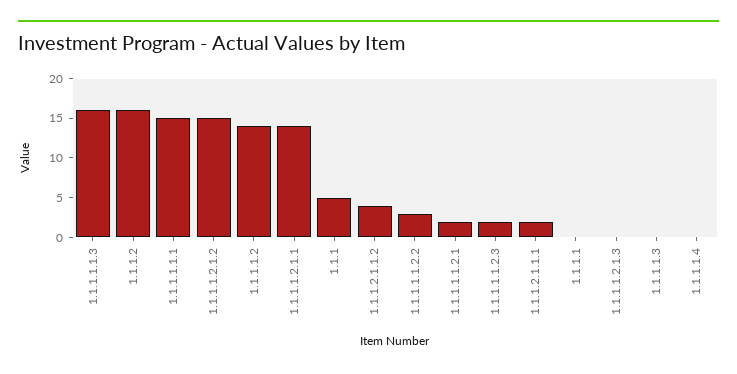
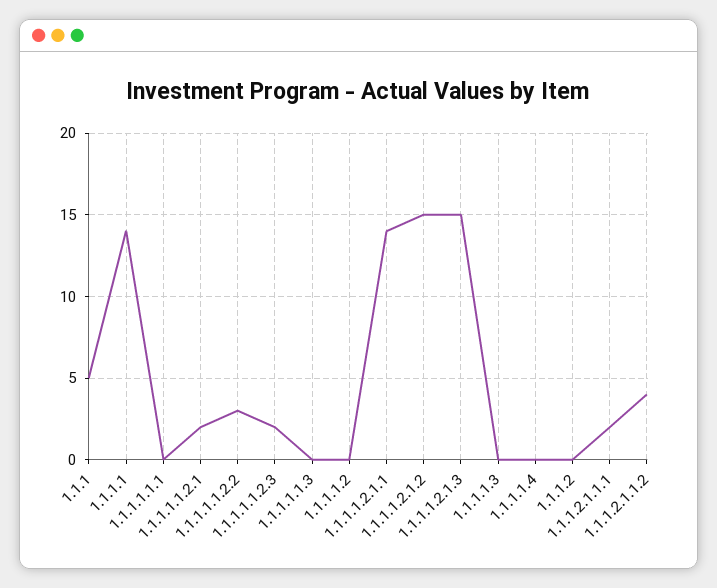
1.1.1.1.1.3: 15 -> 0
1.1.1.2: 15 -> 0
1.1.1.1.1.1: 15 -> 0
1.1.1.1.2: 15 -> 0
1.1.1.1: 0 -> 14
1.1.1.1.2.1.3: 0 -> 15

